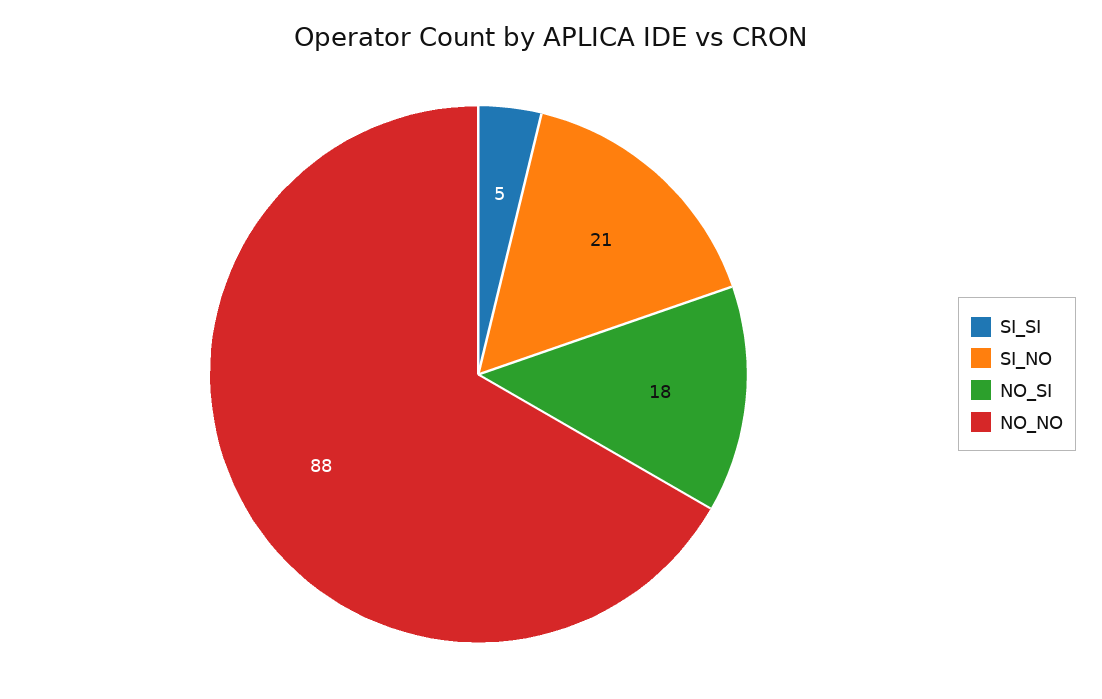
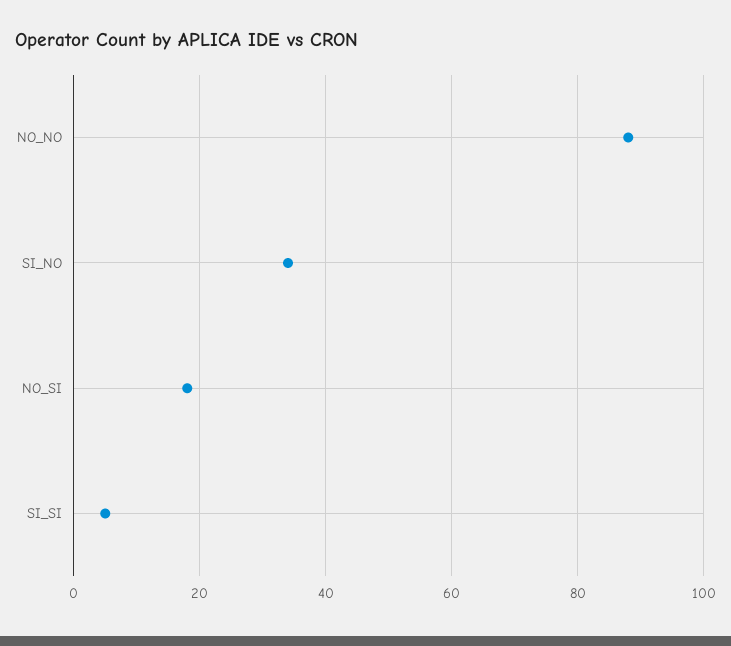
SI_NO: 21 -> 35

